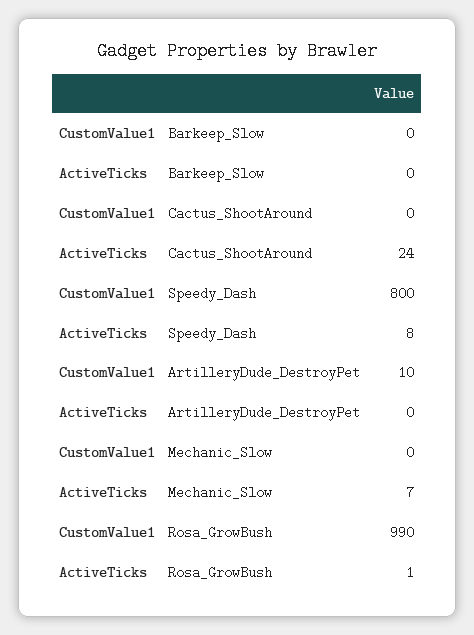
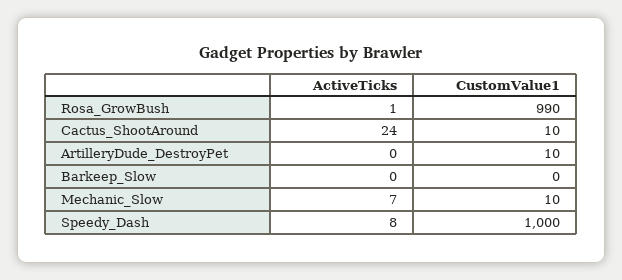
CustomValue1, Cactus_ShootAround: 0 -> 10
CustomValue1, Speedy_Dash: 800 -> 1000
CustomValue1, Mechanic_Slow: 0 -> 10

